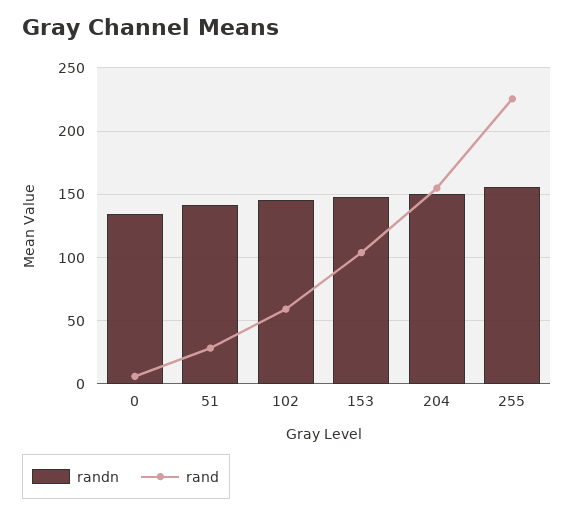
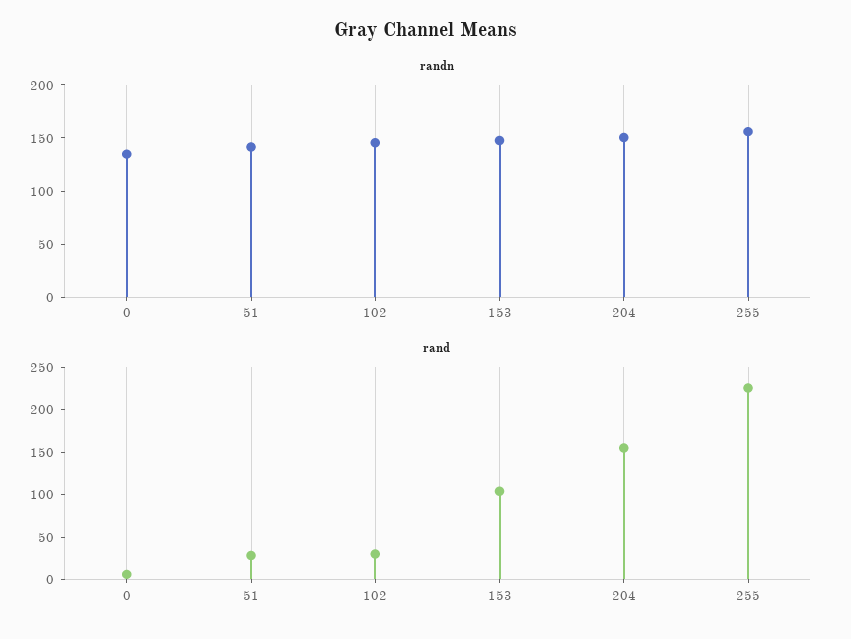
rand, 102: 60 -> 30

